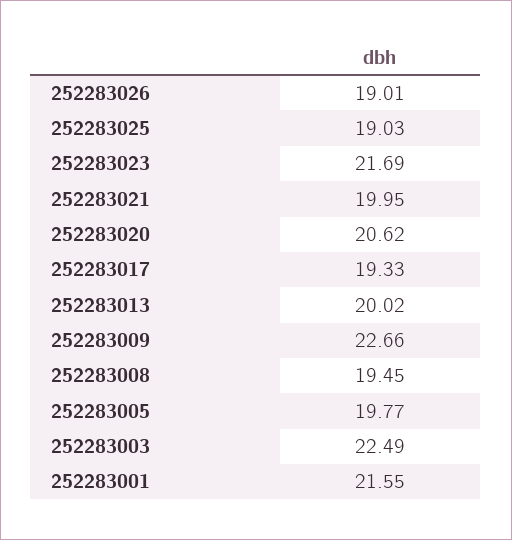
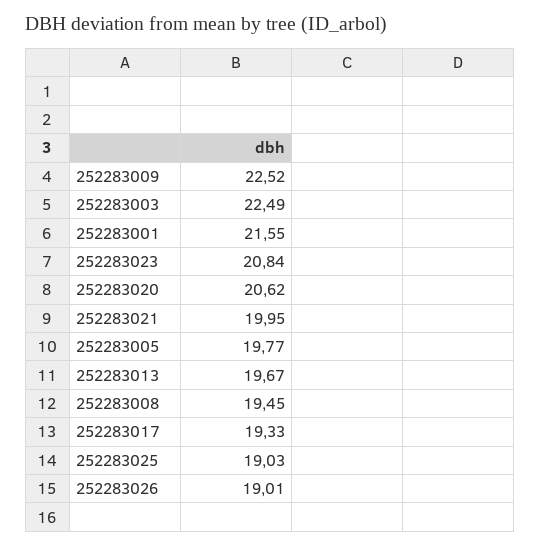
252283023: 21.69 -> 20.84
252283013: 20.02 -> 19.67
252283009: 22.66 -> 22.52

